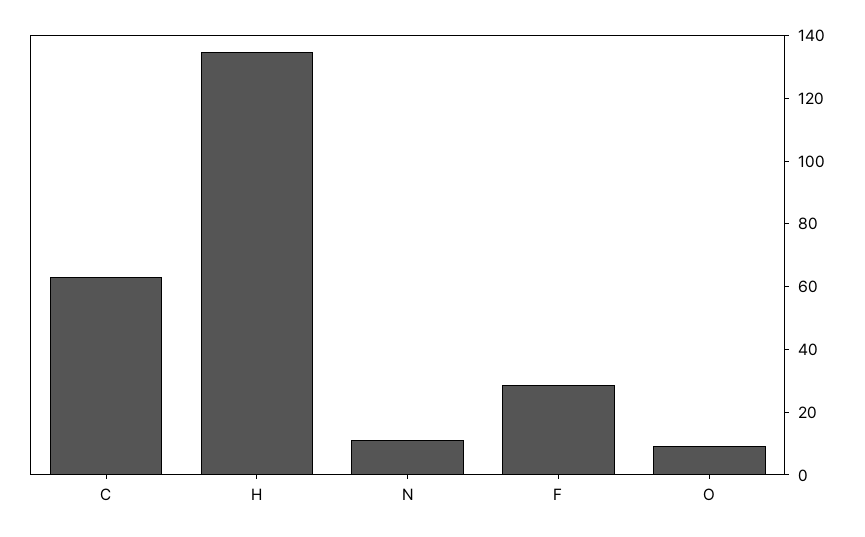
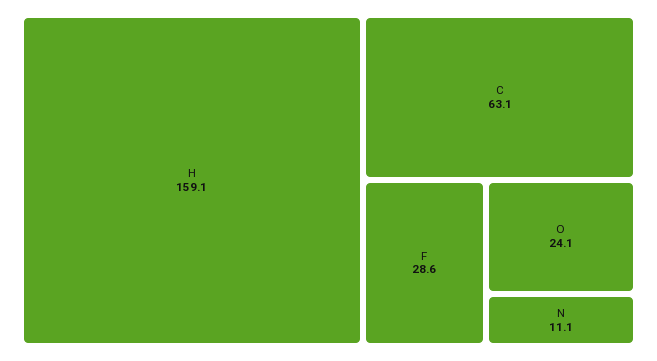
H: 135 -> 159.1
O: 10 -> 24.1

